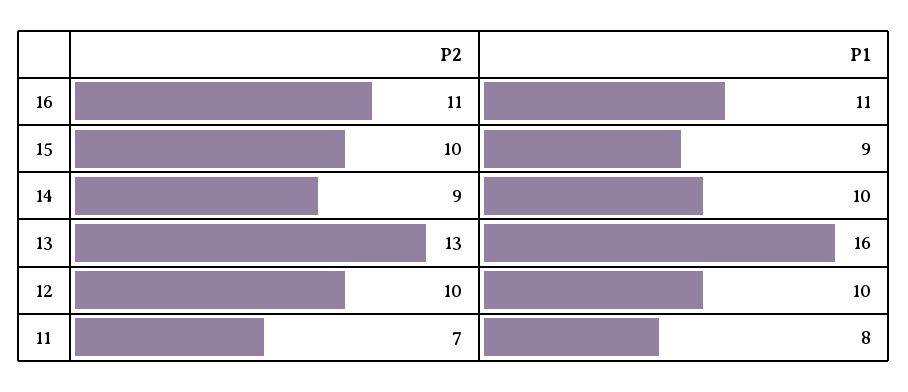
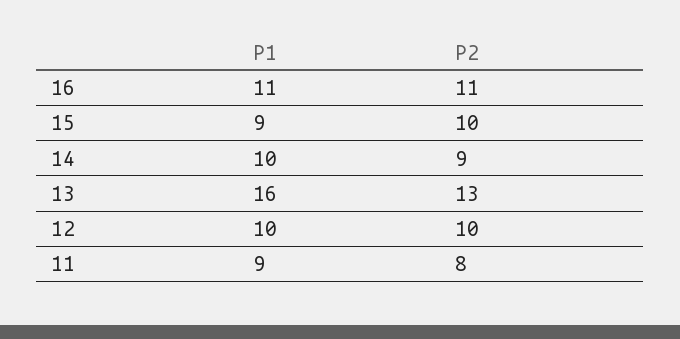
P2, 11: 7 -> 8
P1, 11: 8 -> 9

